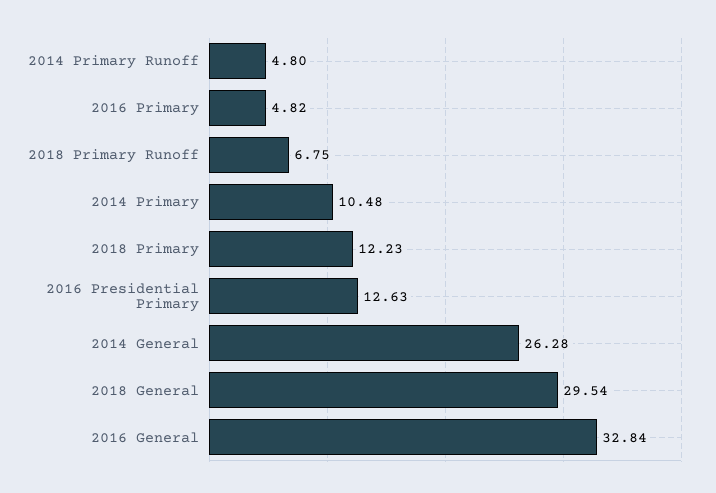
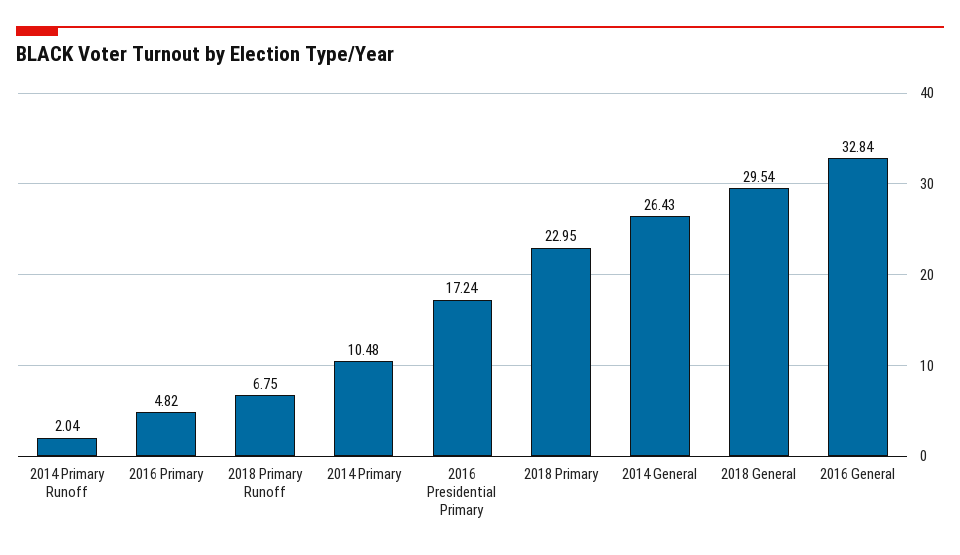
2014 Primary Runoff: 4.8 -> 2.04
2018 Primary: 12.23 -> 22.95
2016 Presidential Primary: 12.63 -> 17.24
2014 General: 26.28 -> 26.43

